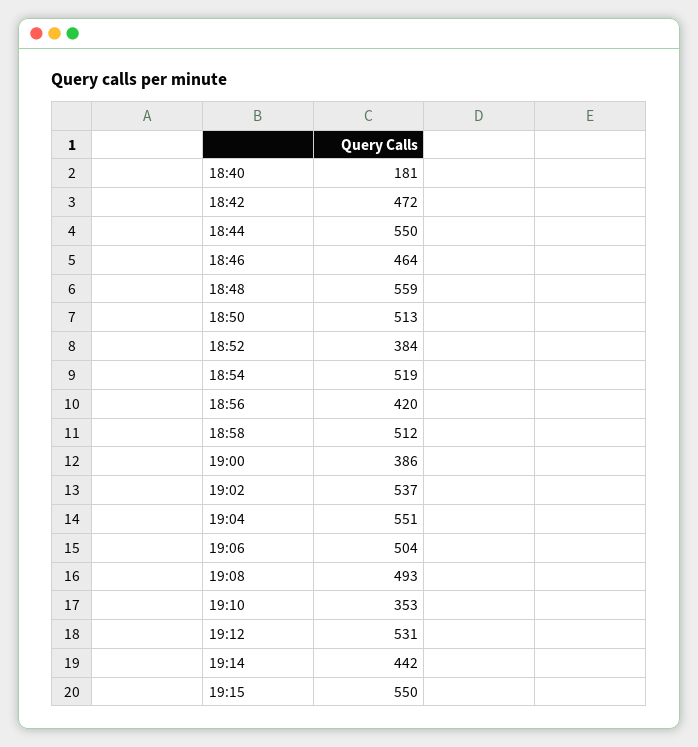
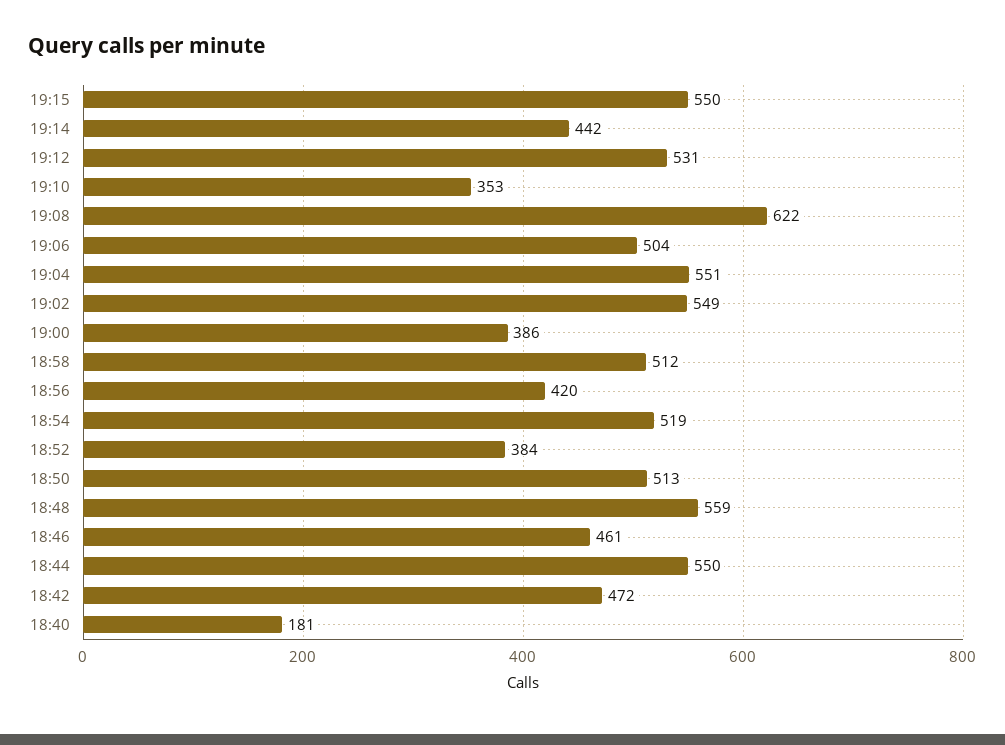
18:46: 464 -> 461
19:02: 537 -> 549
19:08: 493 -> 622

